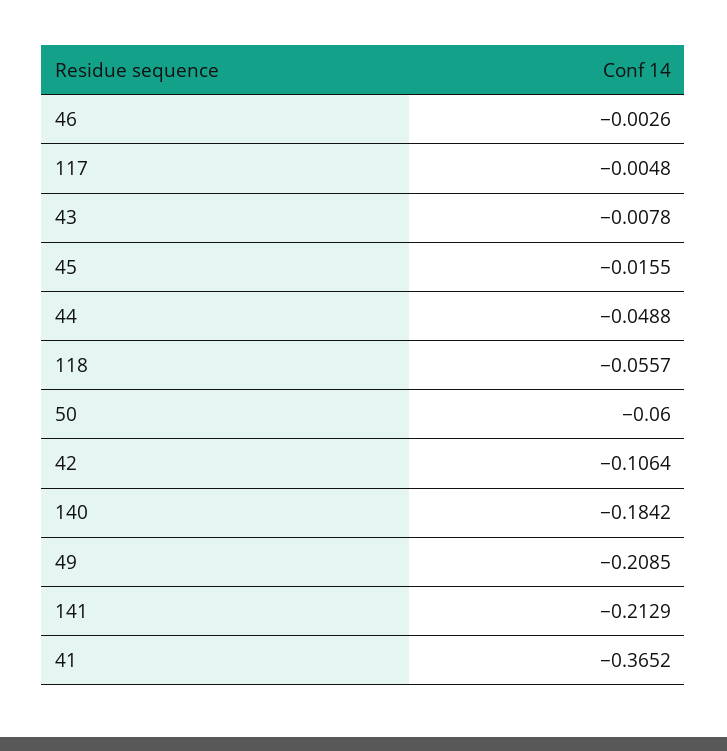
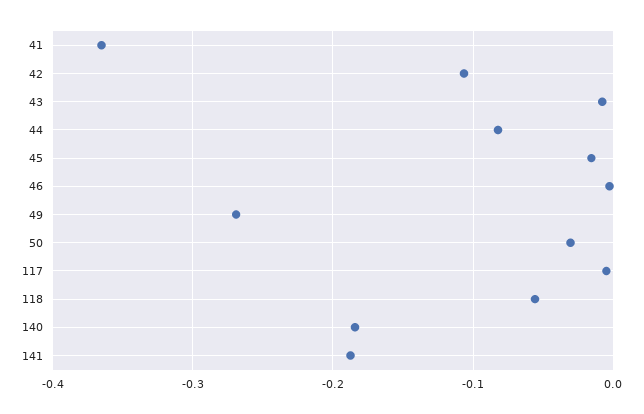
44: -0.0488 -> -0.08
50: -0.06 -> -0.03
49: -0.2085 -> -0.27
141: -0.2129 -> -0.19

